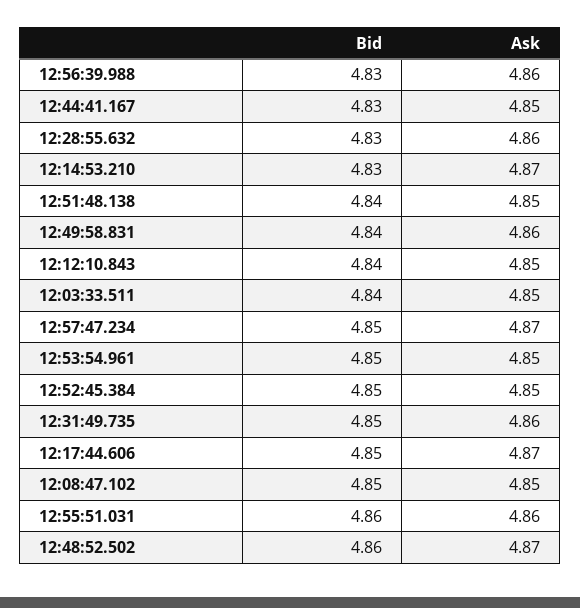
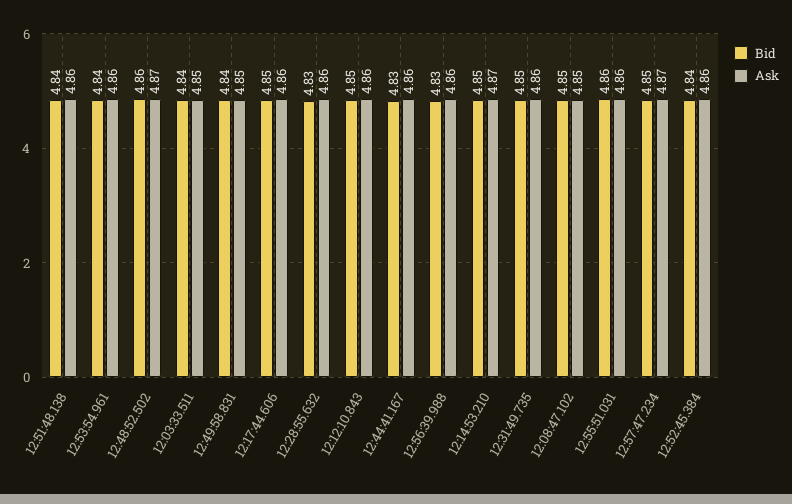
Ask, 12:44:41.167: 4.85 -> 4.86
Bid, 12:14:53.210: 4.83 -> 4.85
Ask, 12:51:48.138: 4.85 -> 4.86
Ask, 12:49:58.831: 4.86 -> 4.85
Bid, 12:12:10.843: 4.84 -> 4.85
Ask, 12:12:10.843: 4.85 -> 4.86
Bid, 12:53:54.961: 4.85 -> 4.84
Ask, 12:53:54.961: 4.85 -> 4.86
Bid, 12:52:45.384: 4.85 -> 4.84
Ask, 12:52:45.384: 4.85 -> 4.86
Ask, 12:17:44.606: 4.87 -> 4.86

